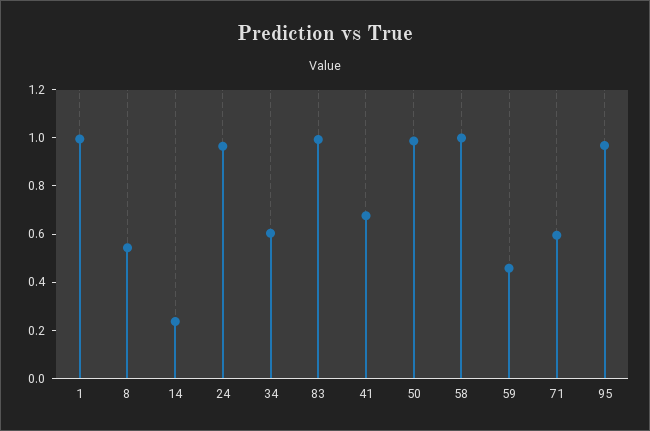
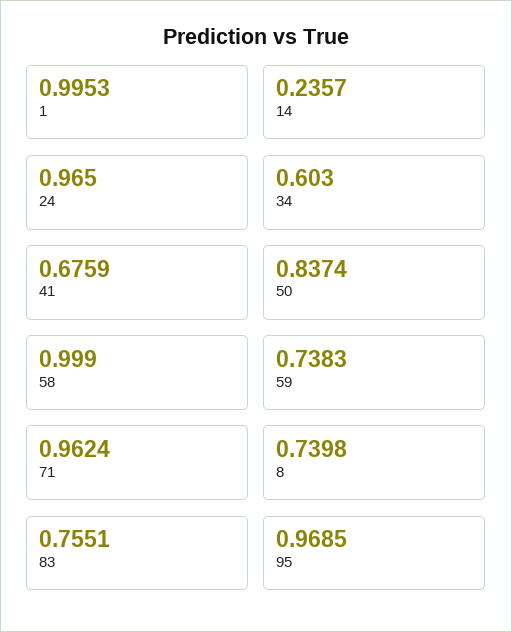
8: 0.55 -> 0.7398
83: 1 -> 0.7551
50: 1 -> 0.8374
59: 0.45 -> 0.7383
71: 0.6 -> 0.9624

